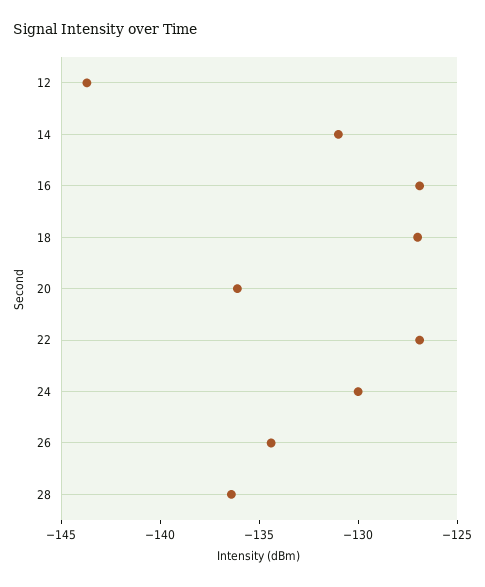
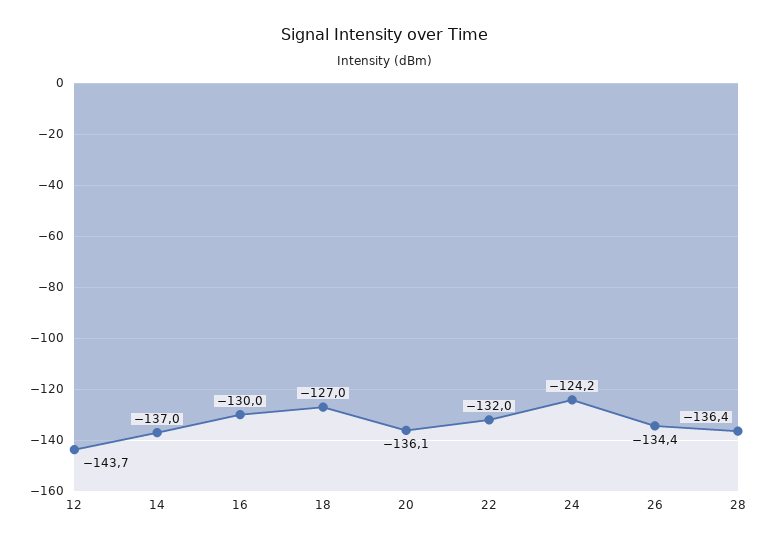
14: -131 -> -137
16: -127 -> -130
22: -127 -> -132
24: -130 -> -124.2

